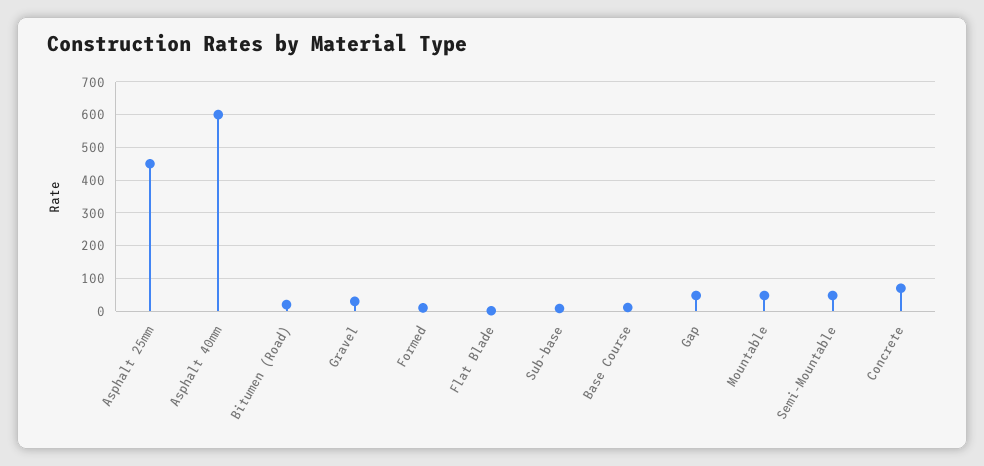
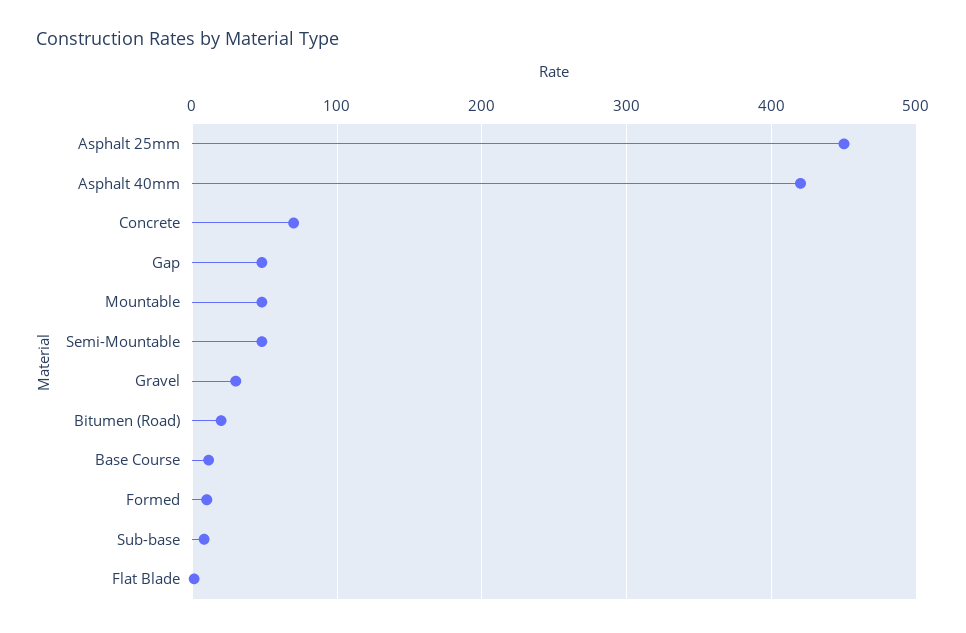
Asphalt 40mm: 600 -> 420

